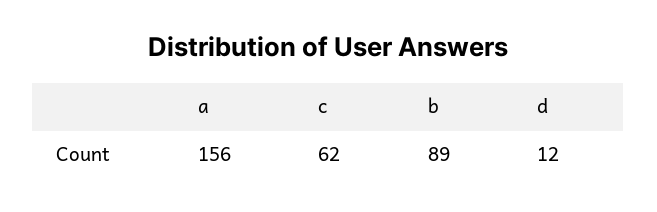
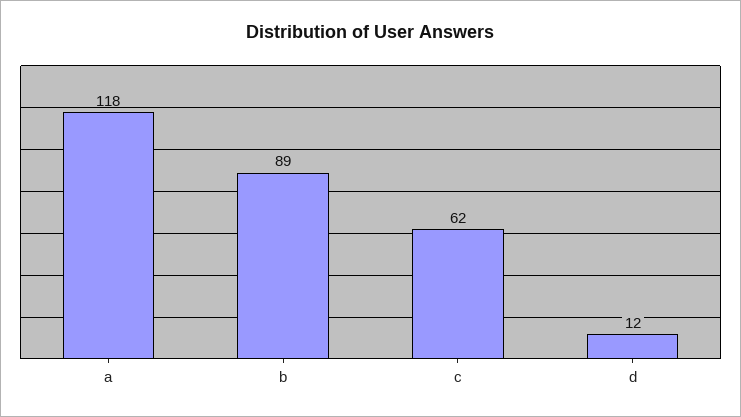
a: 156 -> 118

